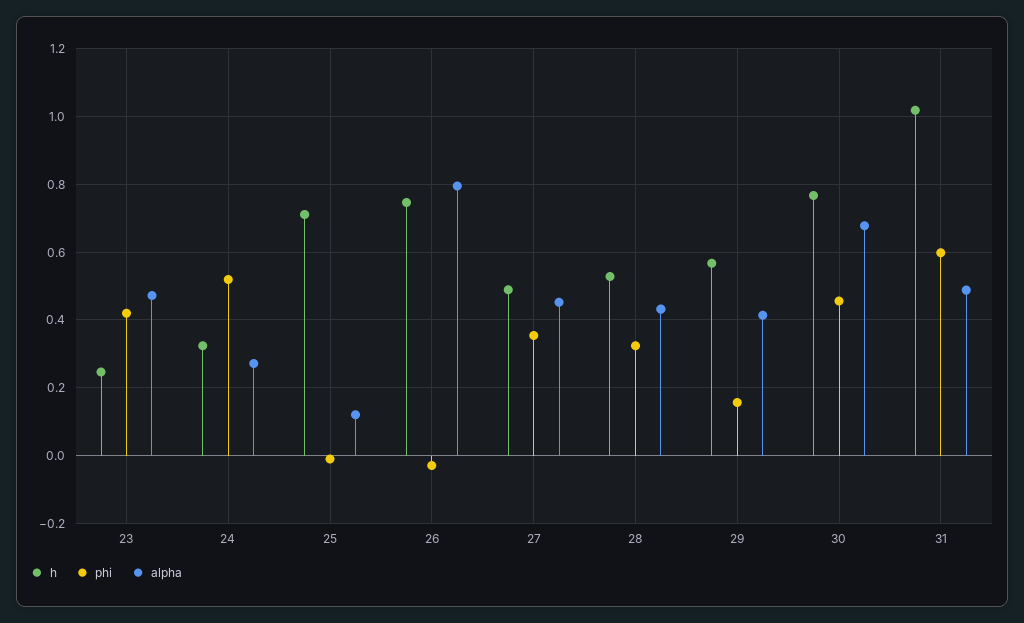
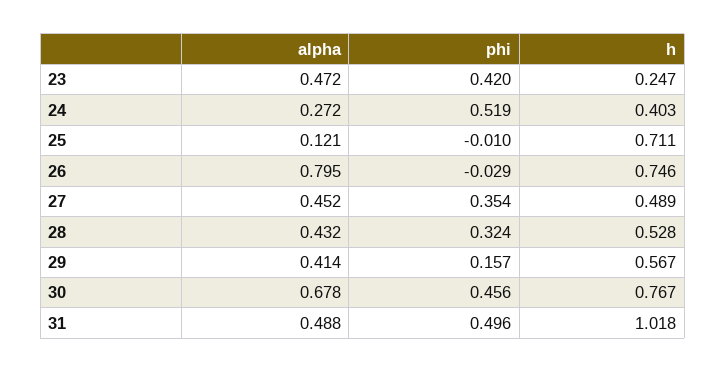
h, 24: 0.32 -> 0.403
phi, 31: 0.6 -> 0.496

